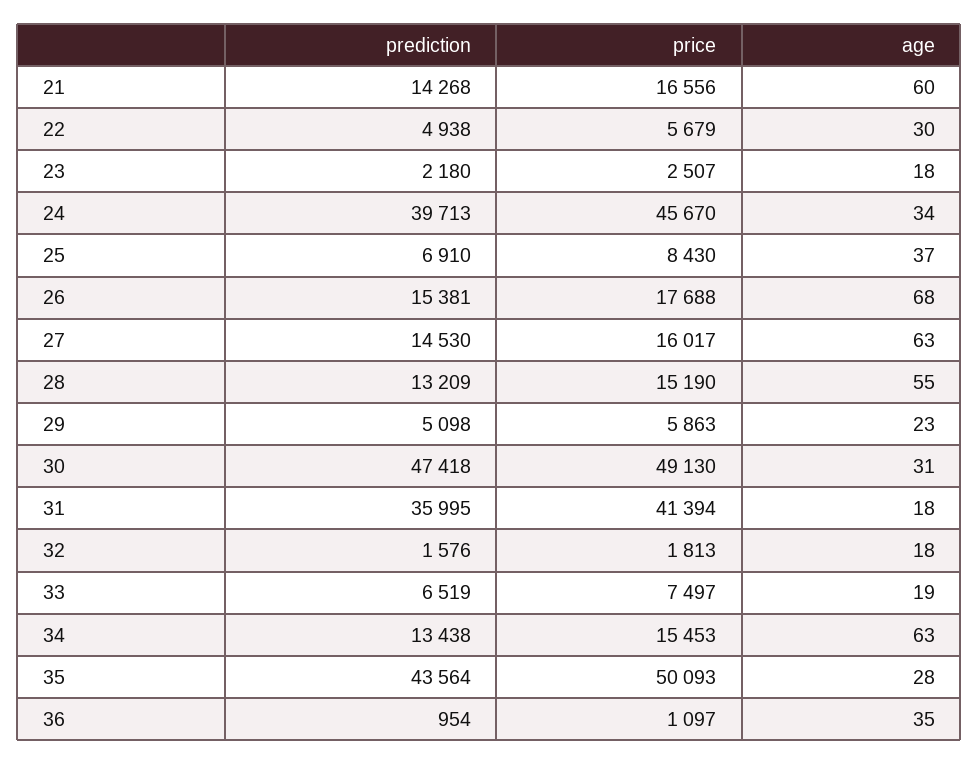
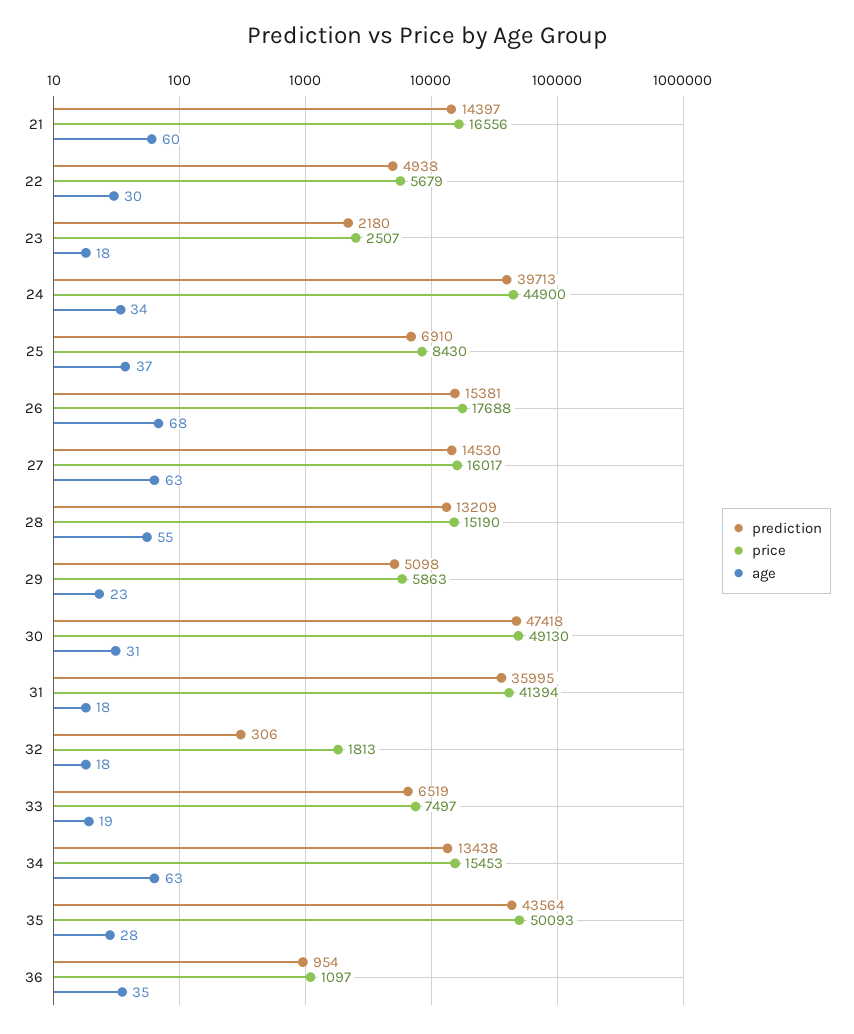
prediction, 21: 14268 -> 14397
price, 24: 45670 -> 44900
prediction, 32: 1576 -> 306

